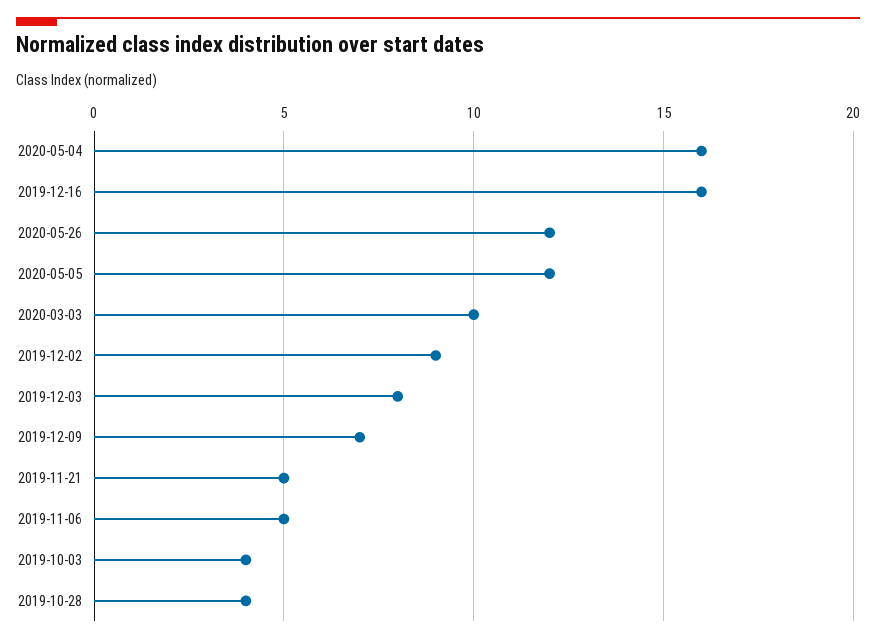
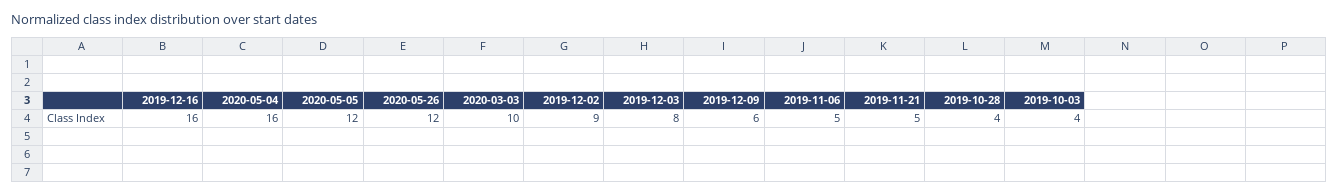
2019-12-09: 7 -> 6

